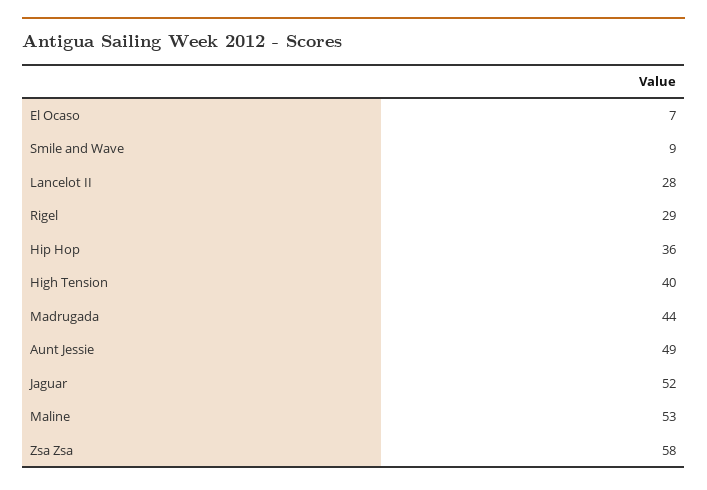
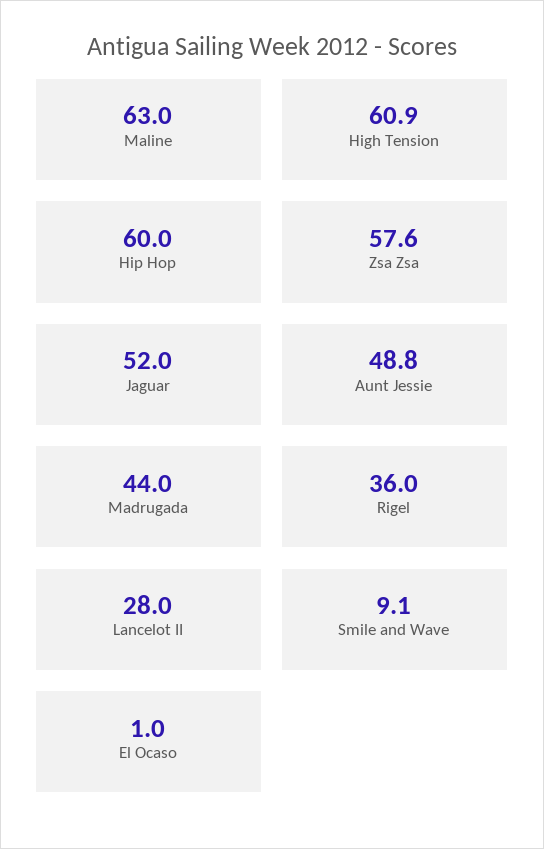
El Ocaso: 7 -> 1
Rigel: 29 -> 36
Hip Hop: 36 -> 60
High Tension: 40 -> 60.9
Maline: 53 -> 63

